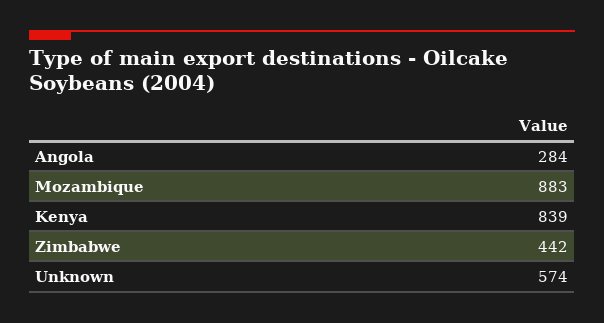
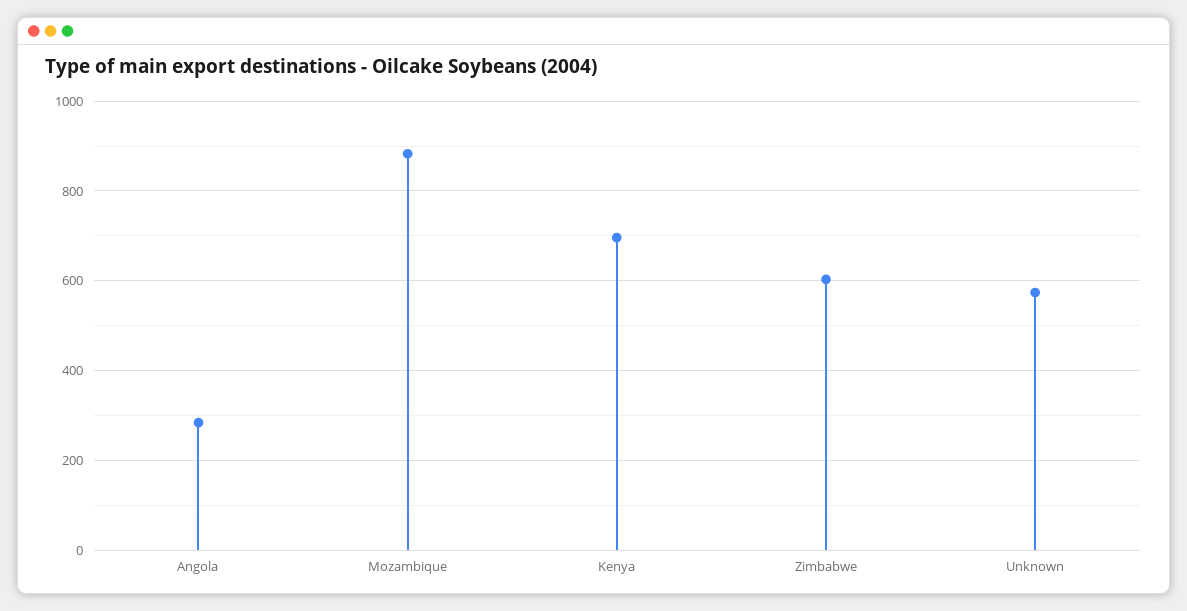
Kenya: 839 -> 700
Zimbabwe: 442 -> 600

